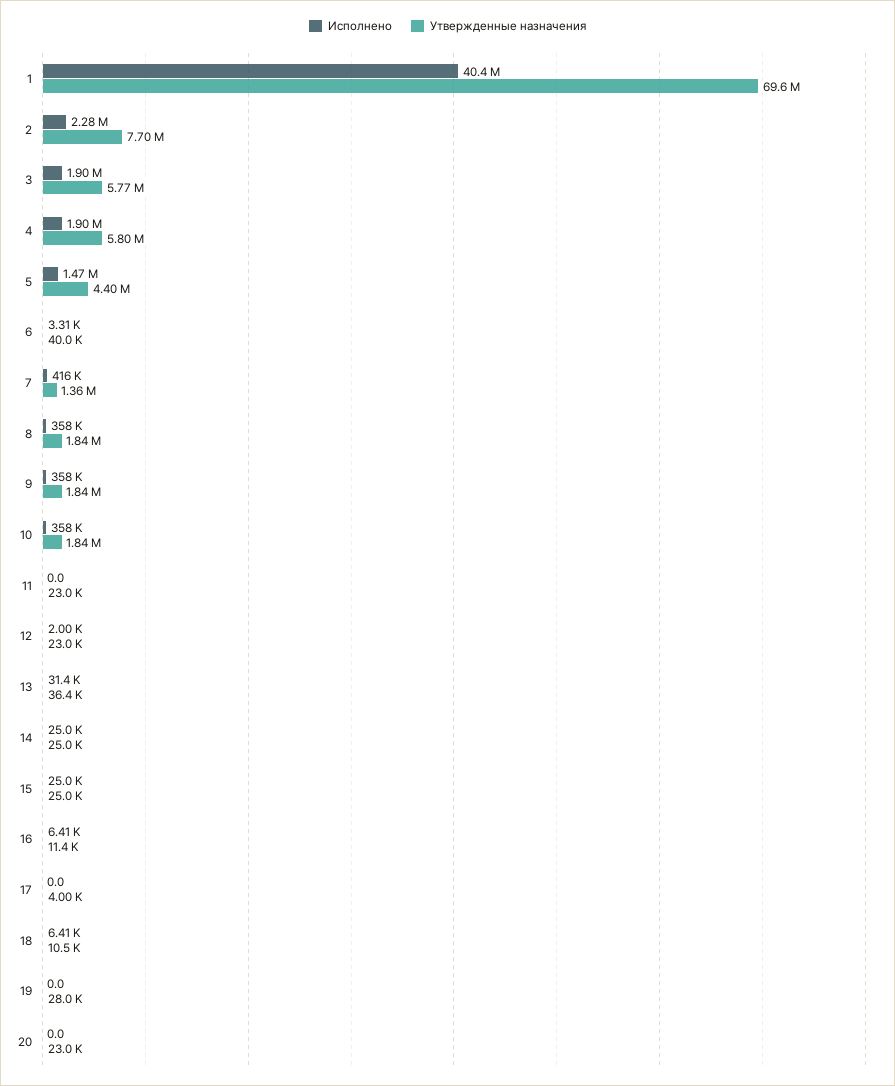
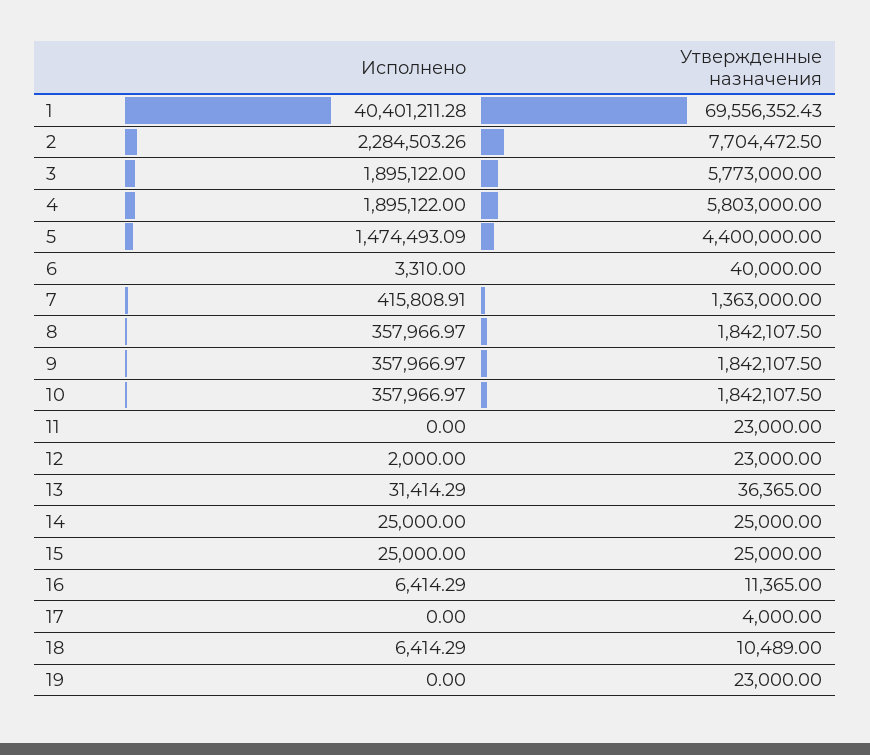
Утвержденные назначения, 19: 28000 -> 23000
Исполнено, 20: 0 -> none
Утвержденные назначения, 20: 23000 -> none

